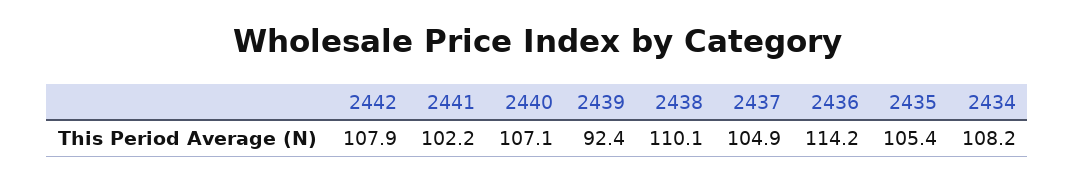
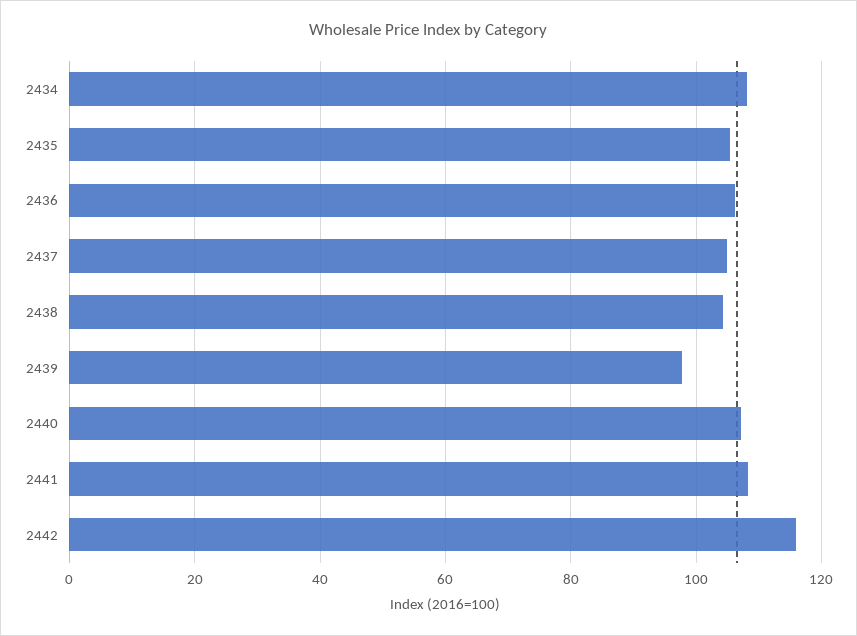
2442: 107.9 -> 116
2441: 102.2 -> 108
2439: 92.4 -> 98
2438: 110.1 -> 104
2436: 114.2 -> 106

